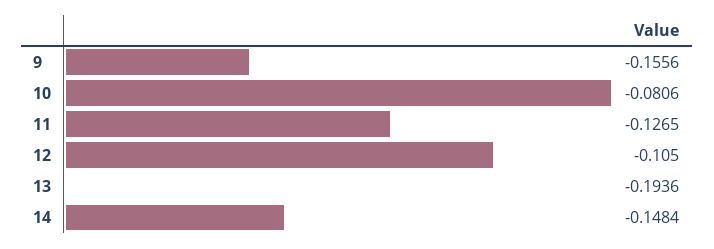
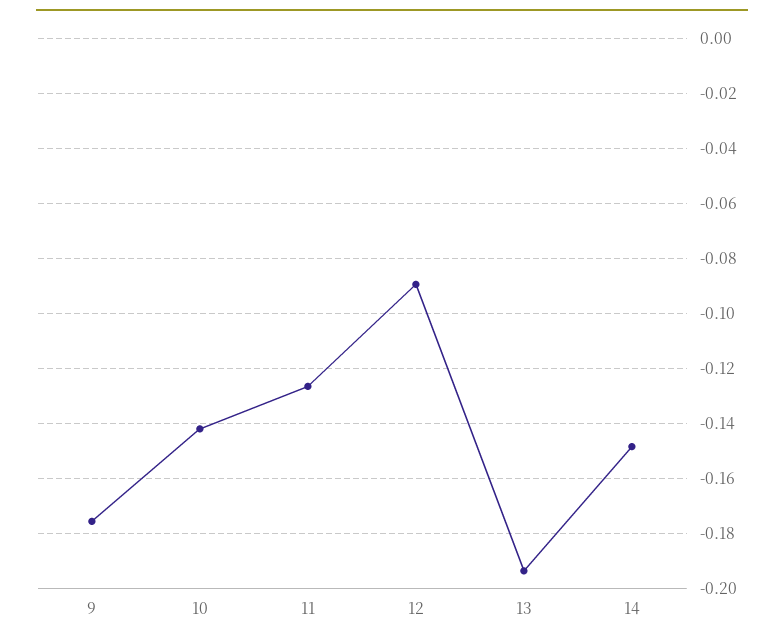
9: -0.1556 -> -0.175
10: -0.0806 -> -0.1425
12: -0.105 -> -0.09

